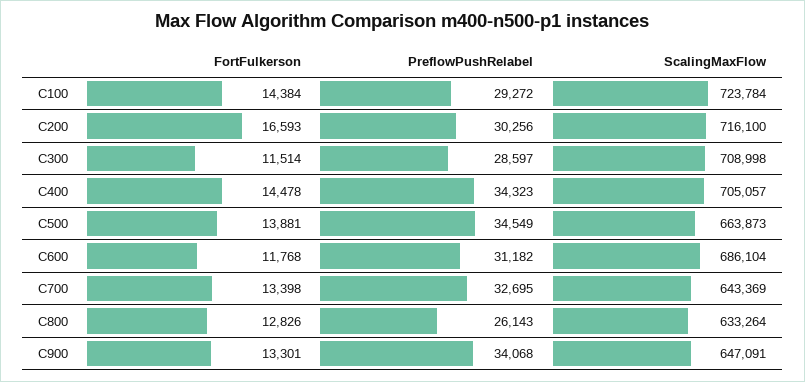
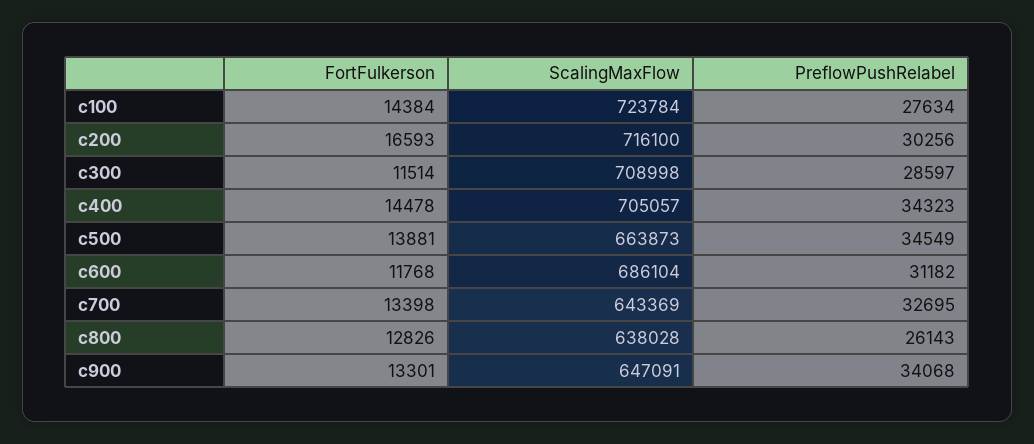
PreflowPushRelabel, C100: 29272 -> 27634
ScalingMaxFlow, C800: 633264 -> 638028

